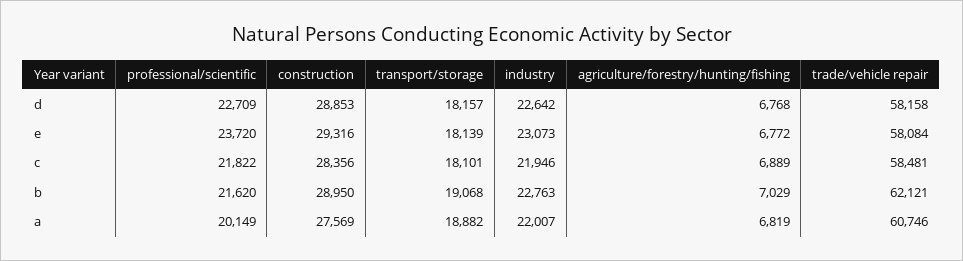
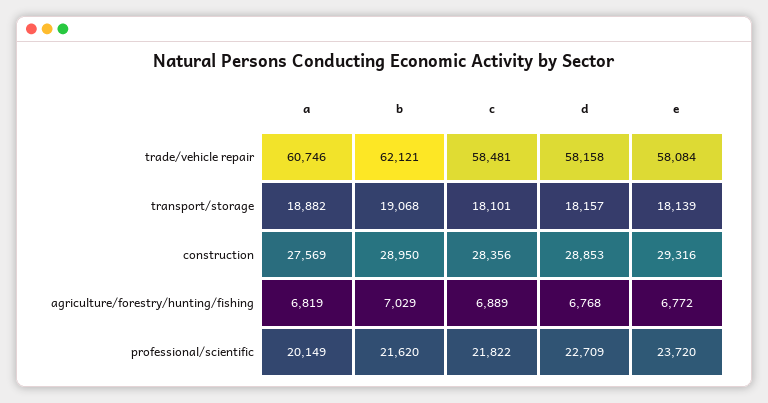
industry, d: 22642 -> none
industry, e: 23073 -> none
industry, c: 21946 -> none
industry, b: 22763 -> none
industry, a: 22007 -> none

